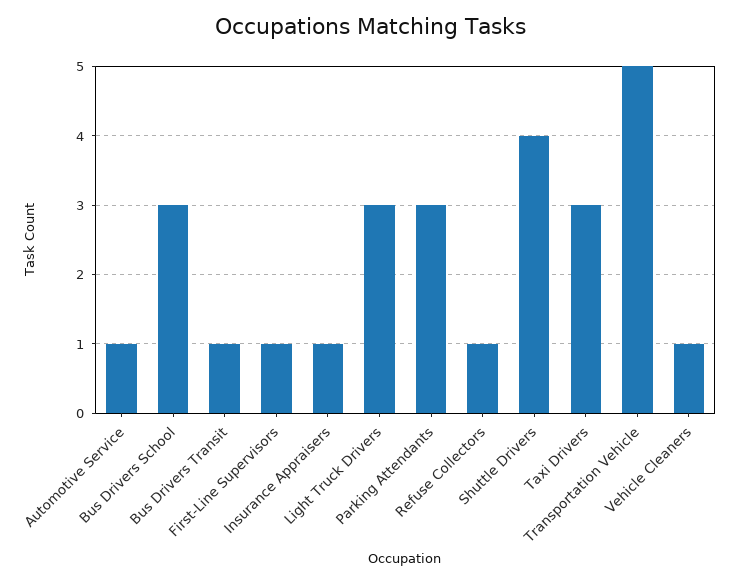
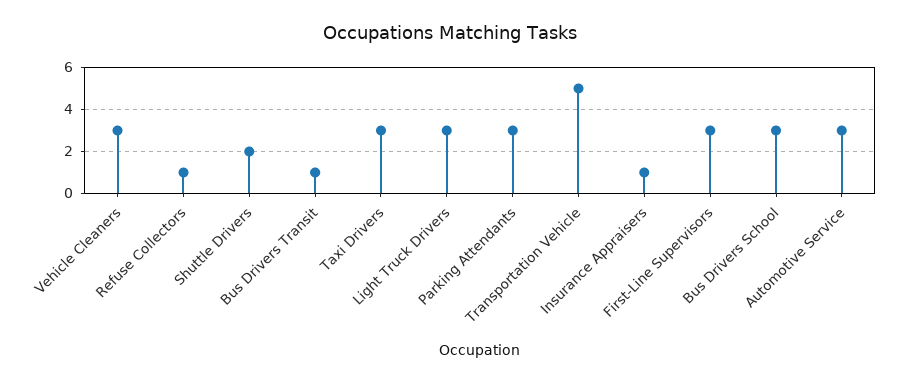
Automotive Service: 1 -> 3
First-Line Supervisors: 1 -> 3
Shuttle Drivers: 4 -> 2
Vehicle Cleaners: 1 -> 3

